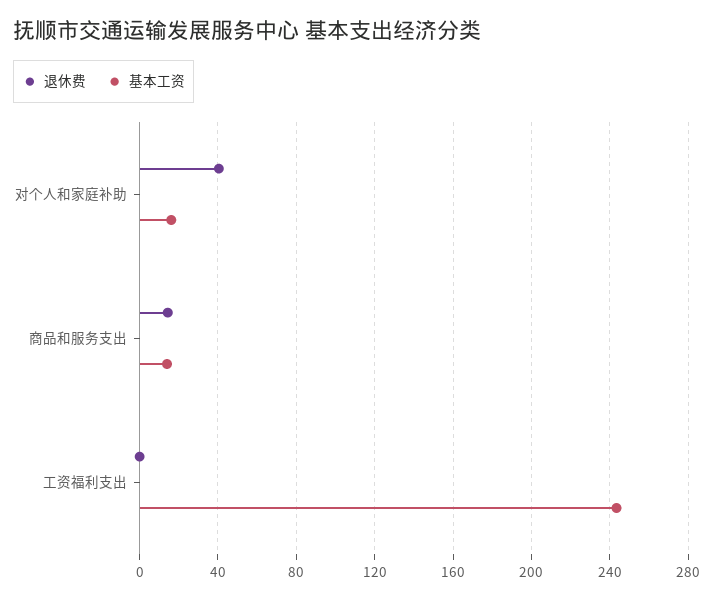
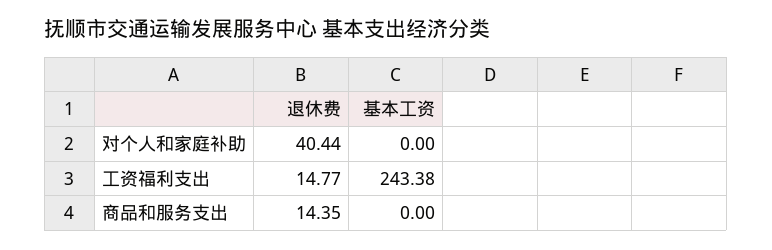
基本工资, 对个人和家庭补助: 15 -> 0
基本工资, 商品和服务支出: 15 -> 0
退休费, 工资福利支出: 0 -> 14.77

